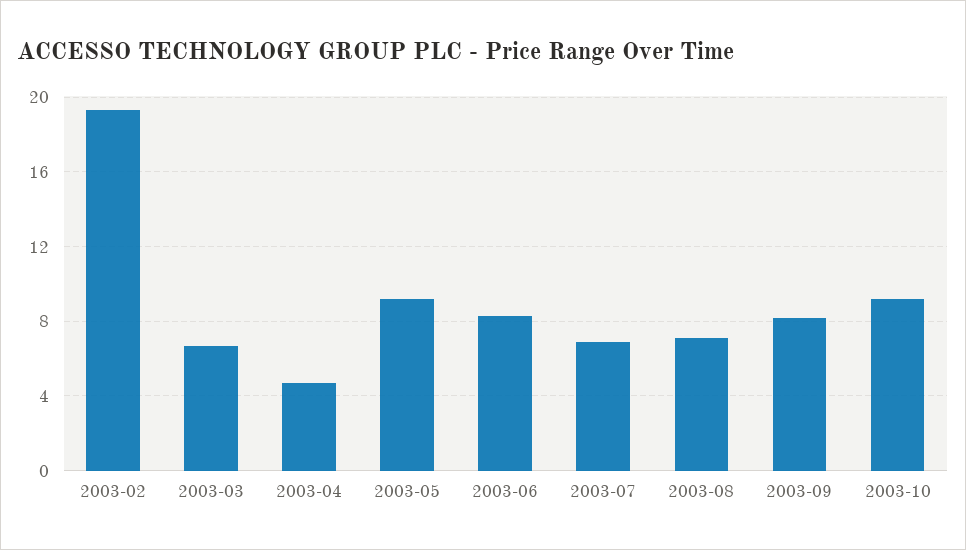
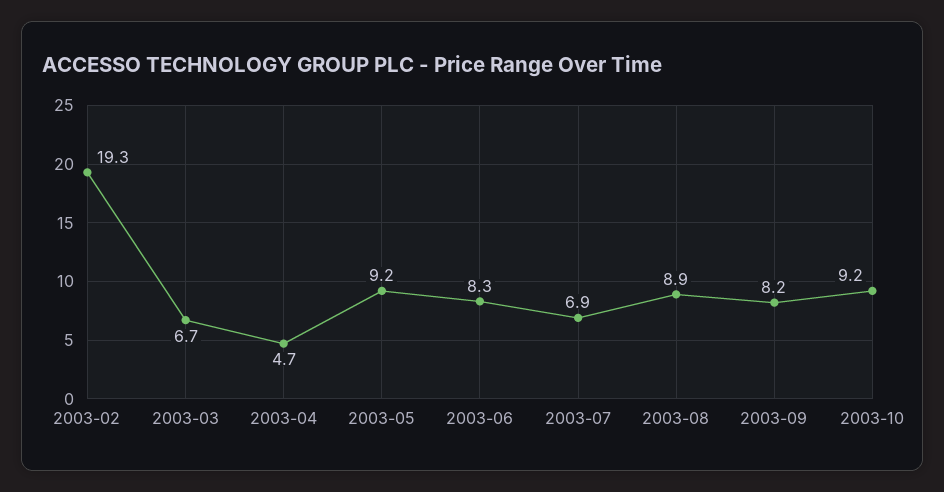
2003-08: 7 -> 8.9

